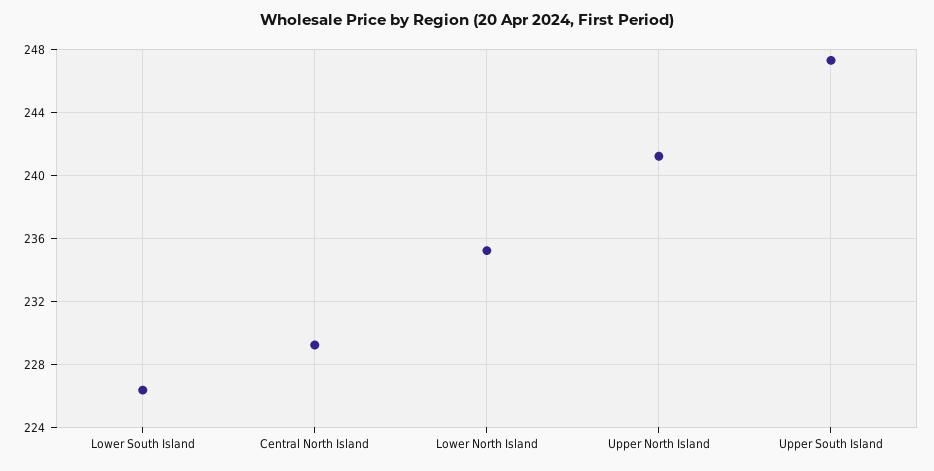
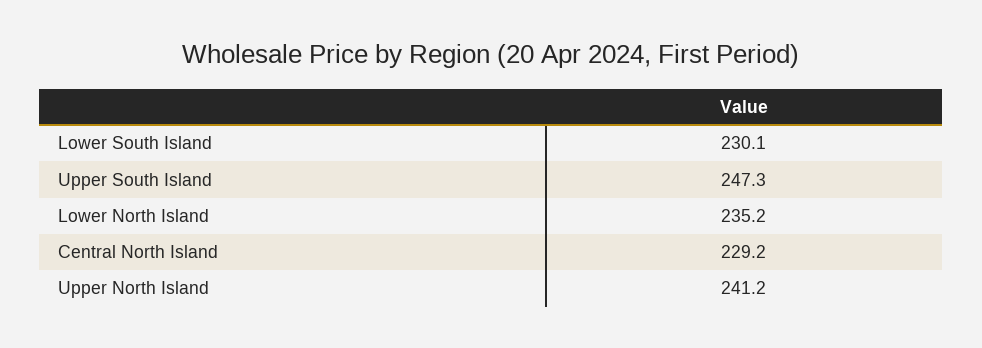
Lower South Island: 226.5 -> 230.1

